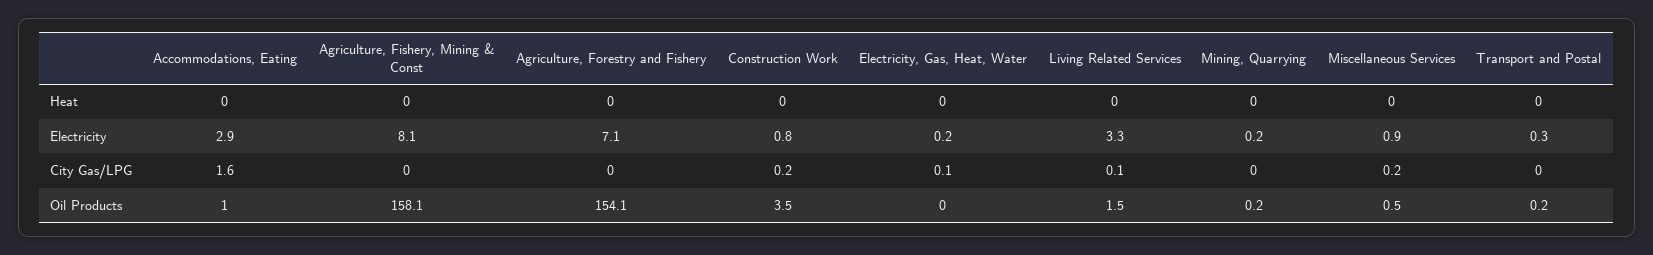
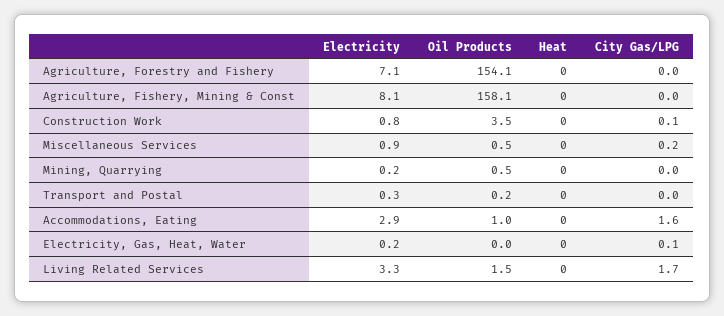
Construction Work, City Gas/LPG: 0.2 -> 0.1
Living Related Services, City Gas/LPG: 0.1 -> 1.7
Mining, Quarrying, Oil Products: 0.2 -> 0.5

